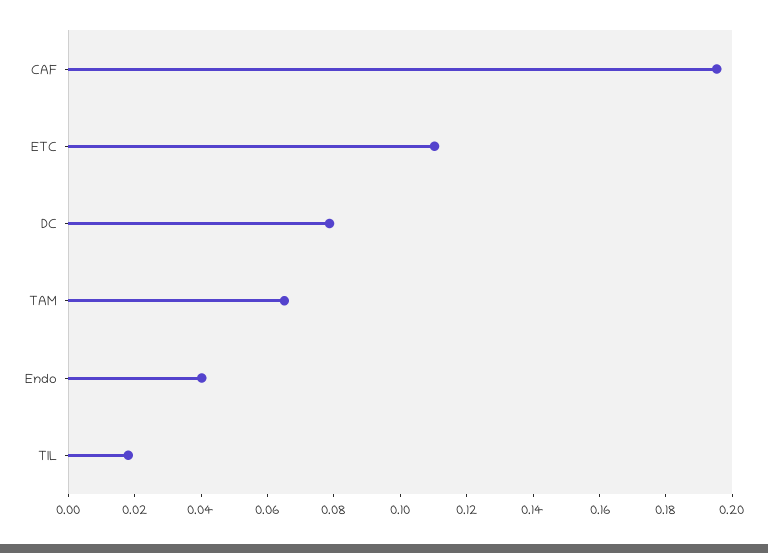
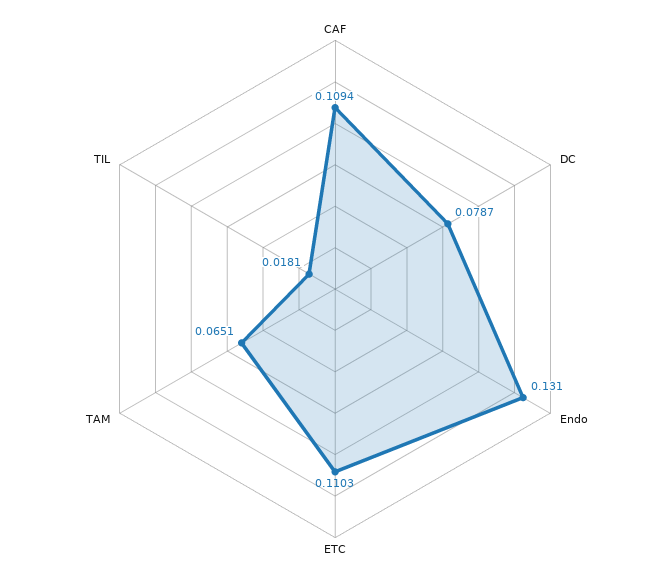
CAF: 0.195 -> 0.1094
Endo: 0.04 -> 0.131

